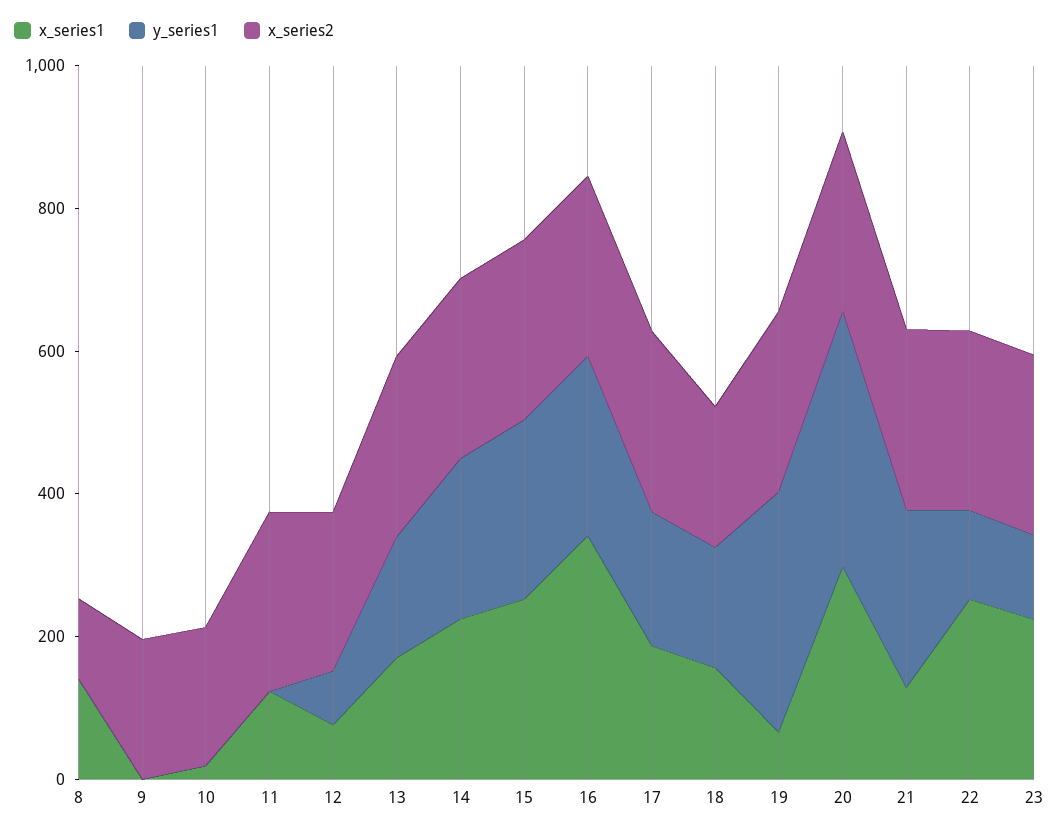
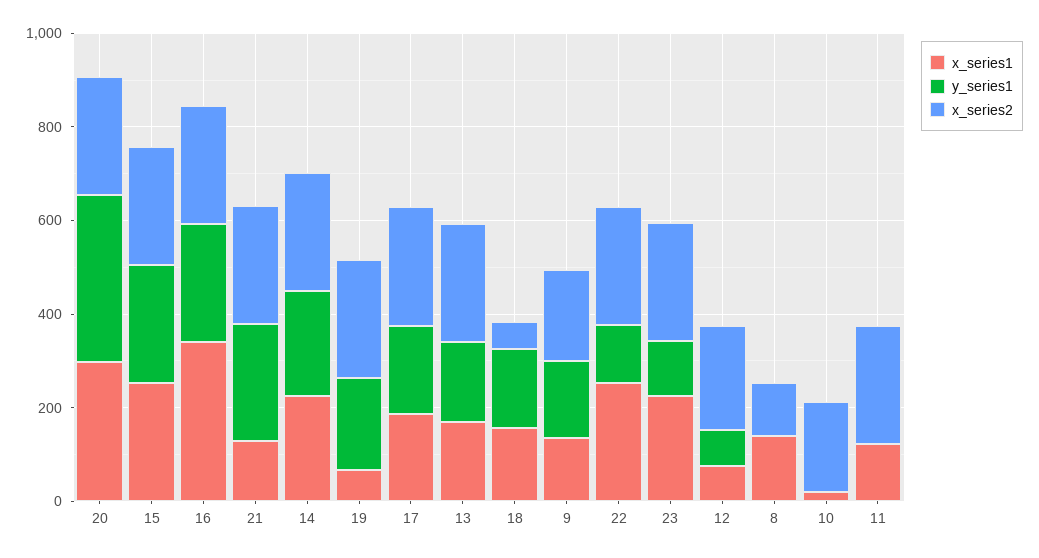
x_series1, 9: 0 -> 150
y_series1, 9: 0 -> 150
x_series2, 18: 200 -> 50
y_series1, 19: 350 -> 200

